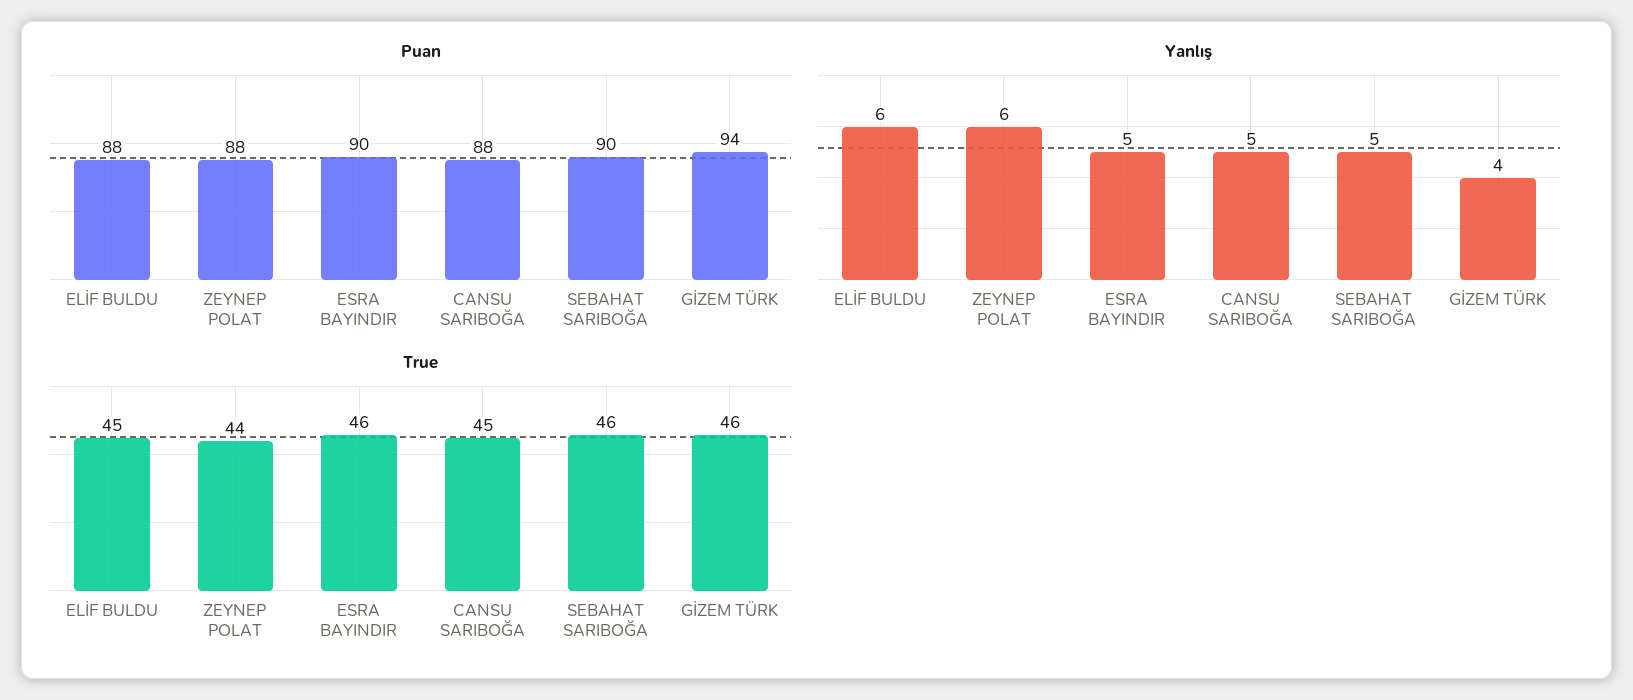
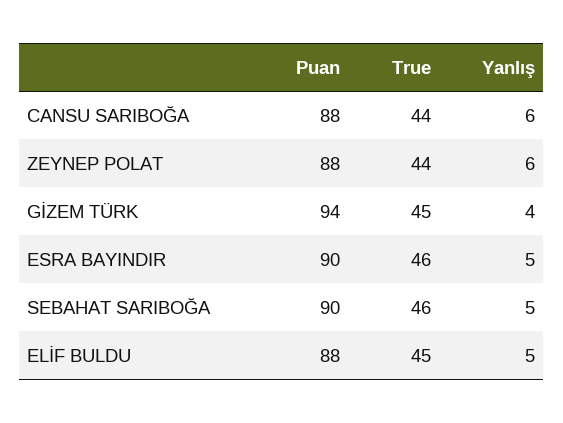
Yanlış, ELİF BULDU: 6 -> 5
Yanlış, CANSU SARIBOĞA: 5 -> 6
True, CANSU SARIBOĞA: 45 -> 44
True, GİZEM TÜRK: 46 -> 45

